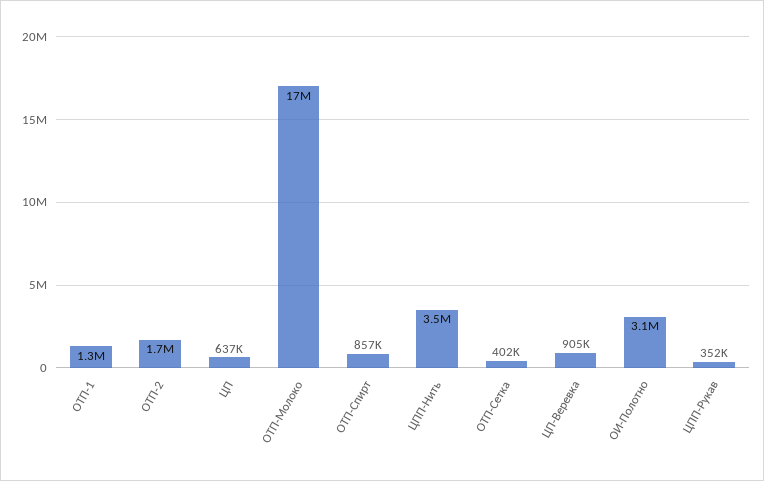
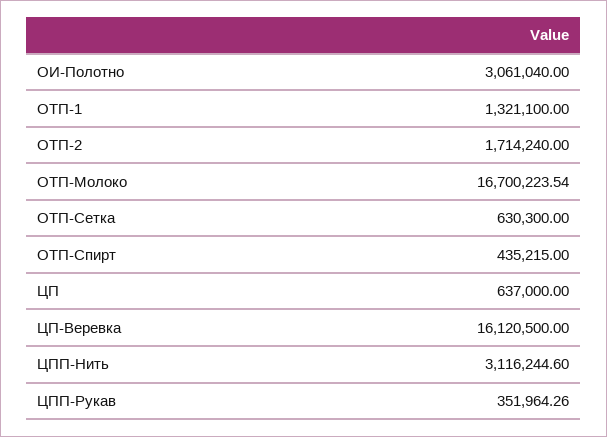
ОТП-Спирт: 857000 -> 435215
ЦПП-Нить: 3500000 -> 3116244.6
ОТП-Сетка: 402000 -> 630300
ЦП-Веревка: 905000 -> 16120500

